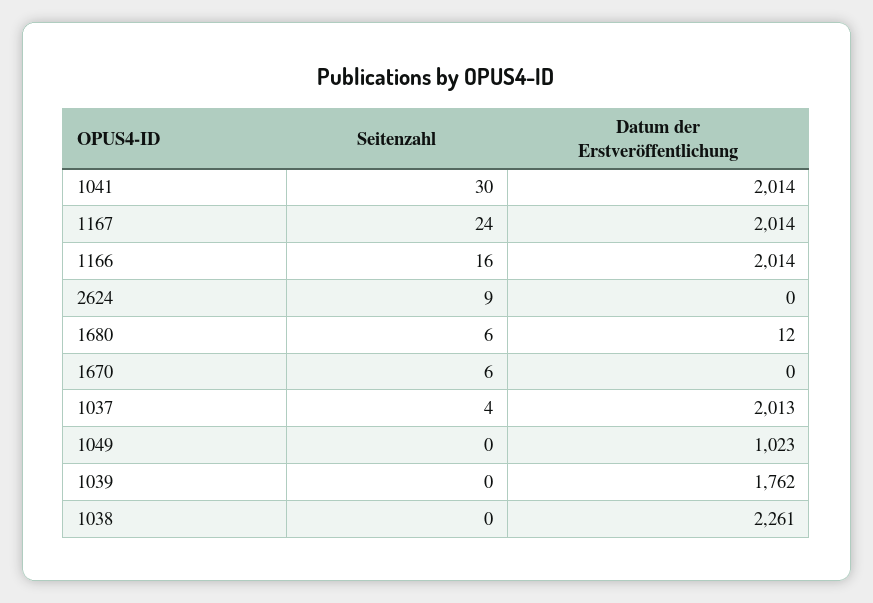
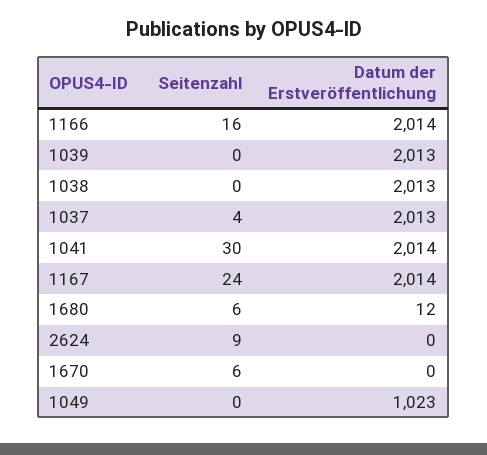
Datum der Erstveröffentlichung, 1039: 1762 -> 2013
Datum der Erstveröffentlichung, 1038: 2261 -> 2013

